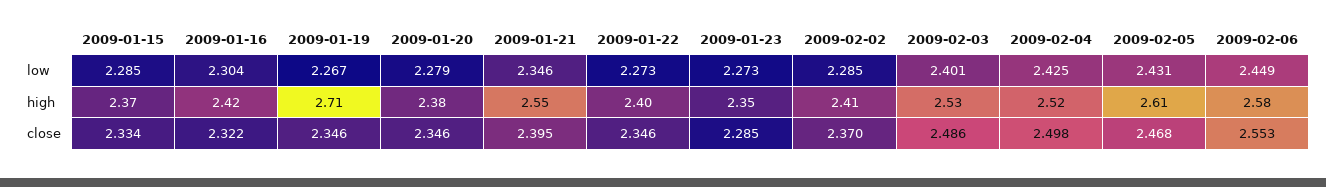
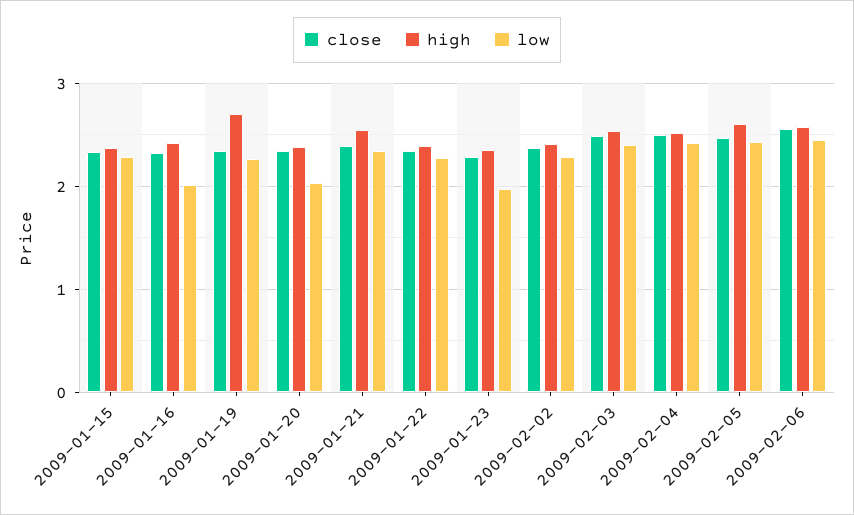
low, 2009-01-16: 2.304 -> 2
low, 2009-01-20: 2.279 -> 2
low, 2009-01-23: 2.273 -> 2

